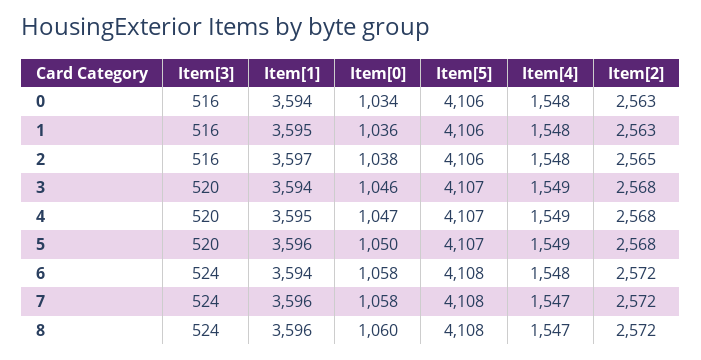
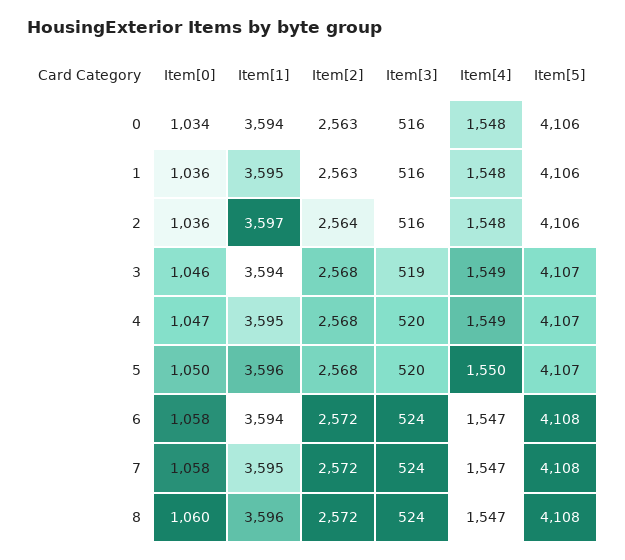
Item[0], 2: 1038 -> 1036
Item[2], 2: 2565 -> 2564
Item[3], 3: 520 -> 519
Item[4], 5: 1549 -> 1550
Item[4], 6: 1548 -> 1547
Item[1], 7: 3596 -> 3595

